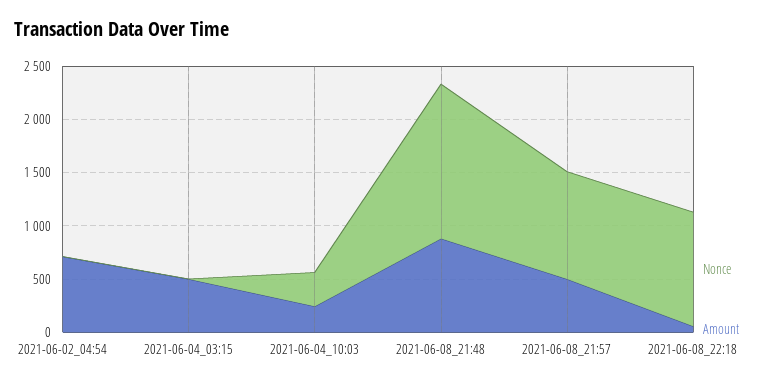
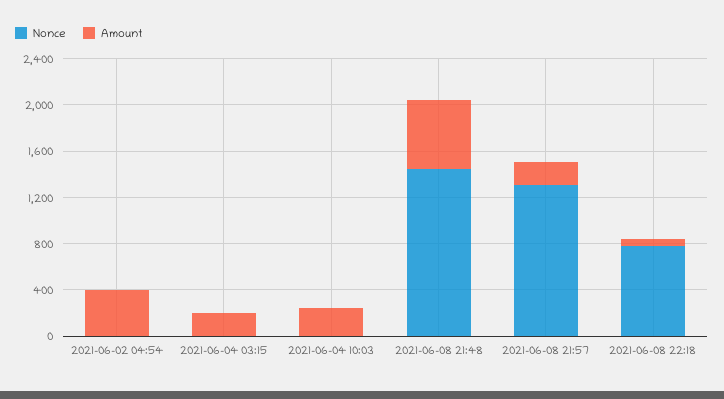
Amount, 2021-06-02_04:54: 700 -> 400
Amount, 2021-06-04_03:15: 500 -> 200
Nonce, 2021-06-04_10:03: 300 -> 0
Amount, 2021-06-08_21:48: 900 -> 600
Nonce, 2021-06-08_21:57: 1000 -> 1300
Amount, 2021-06-08_21:57: 500 -> 200
Nonce, 2021-06-08_22:18: 1100 -> 800

